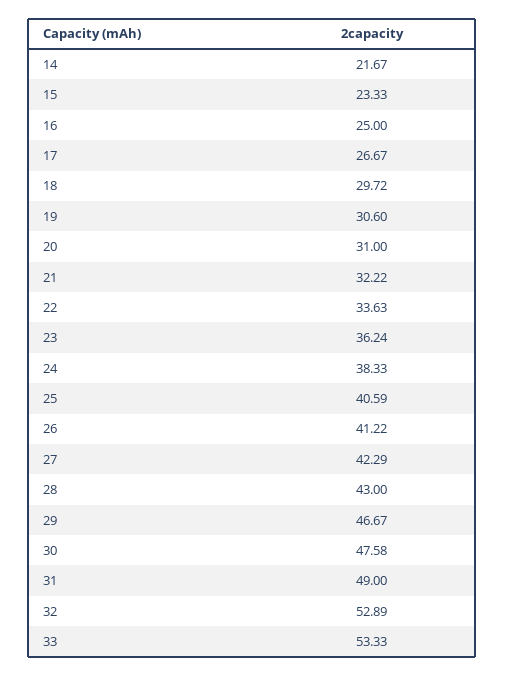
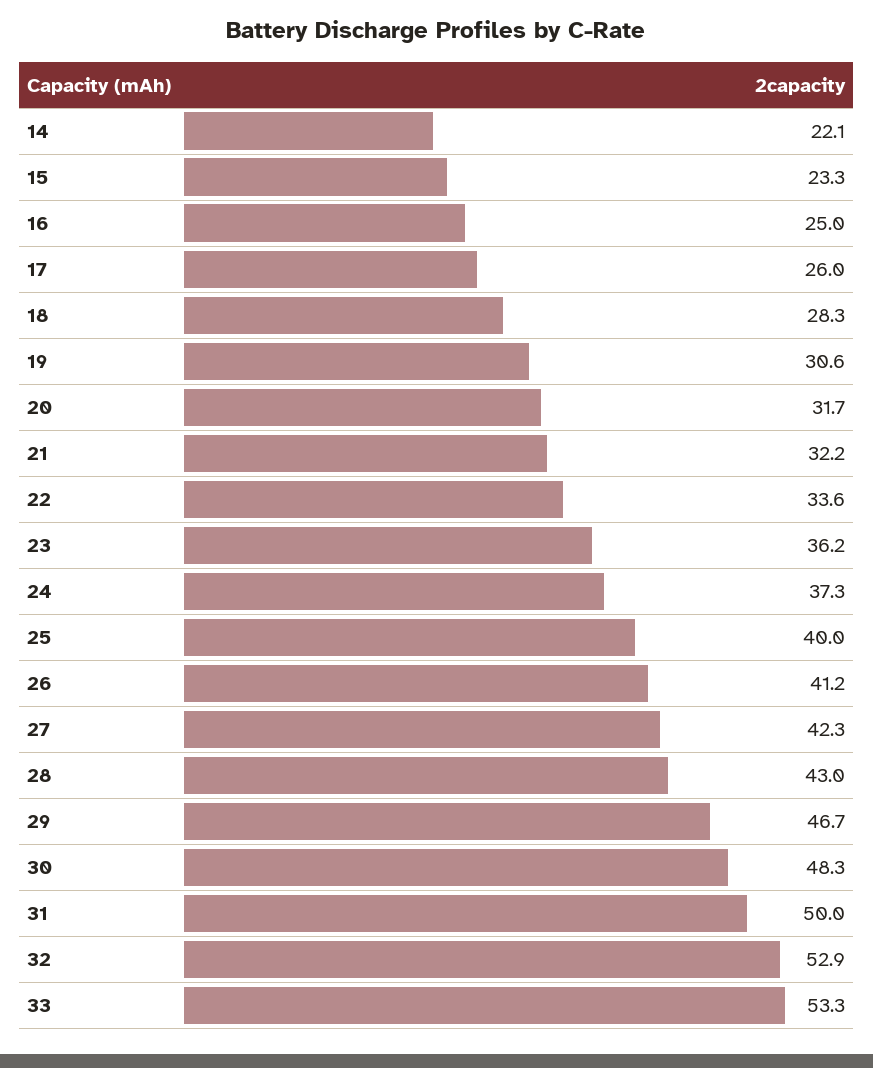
14: 21.67 -> 22.1
17: 26.67 -> 26
18: 29.72 -> 28.3
20: 31 -> 31.7
24: 38.33 -> 37.3
25: 40.59 -> 40
30: 47.58 -> 48.3
31: 49 -> 50

